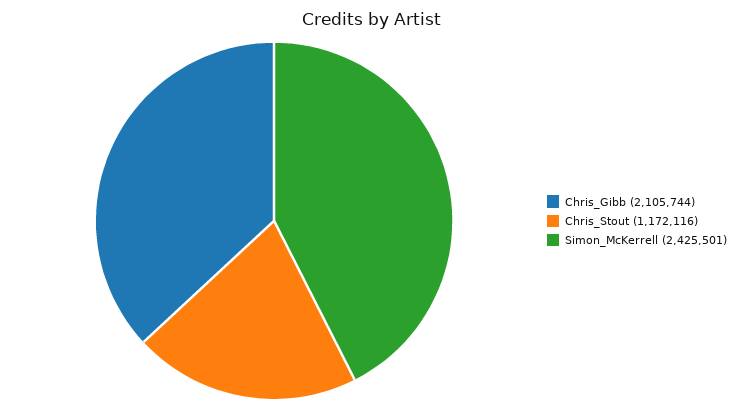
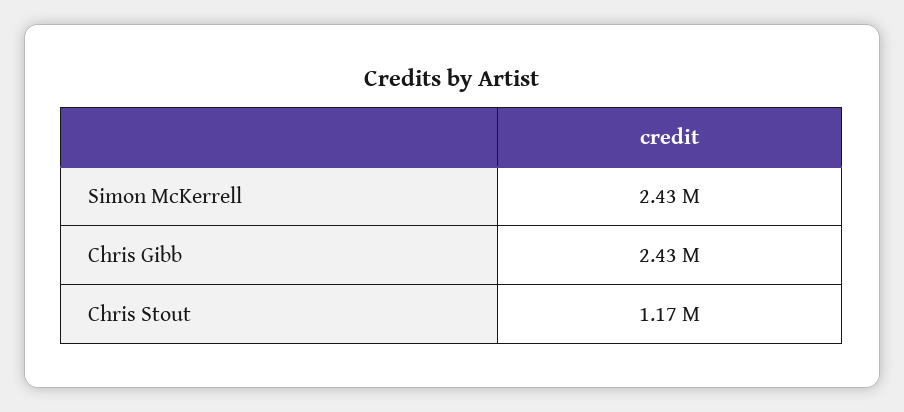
Chris_Gibb: 2105744 -> 2430000

